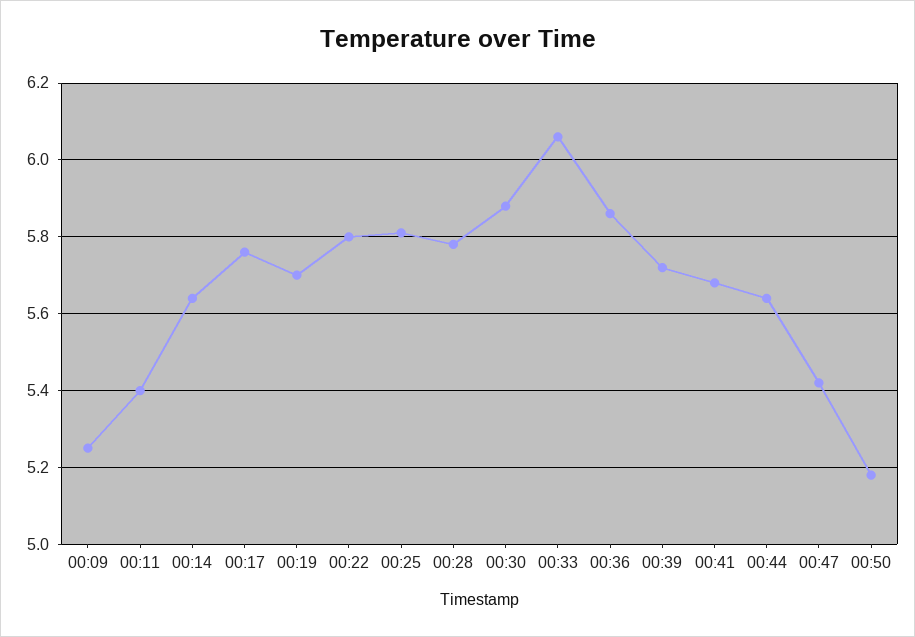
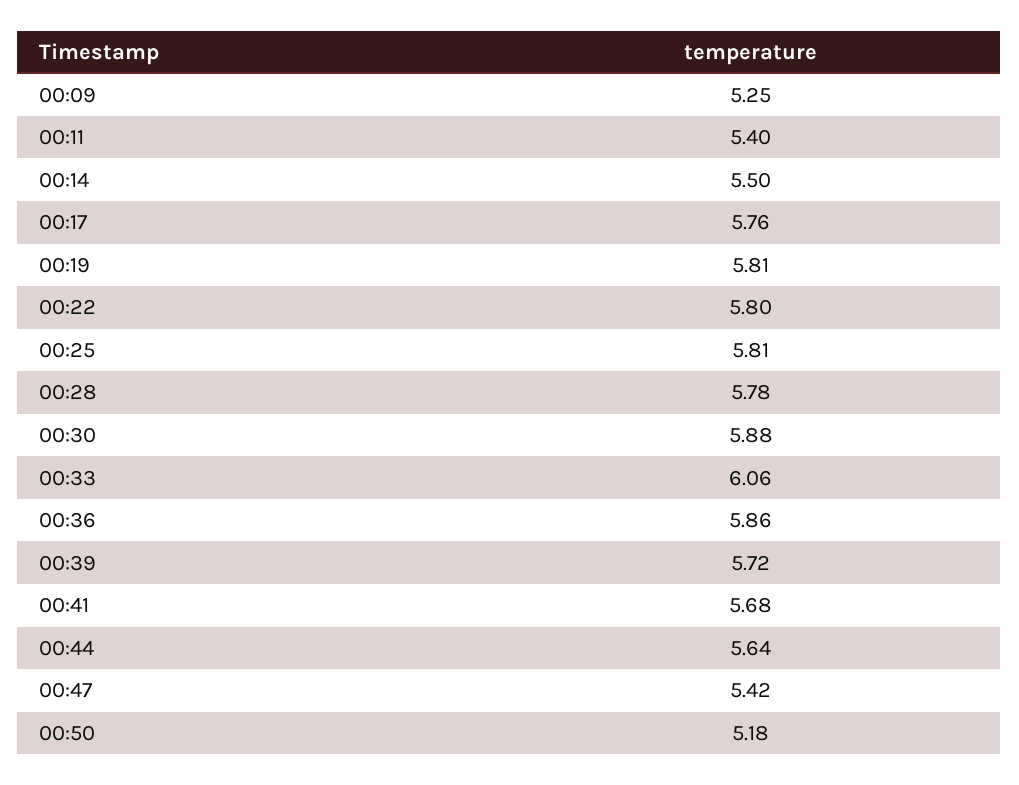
00:14: 5.65 -> 5.5
00:19: 5.7 -> 5.81

